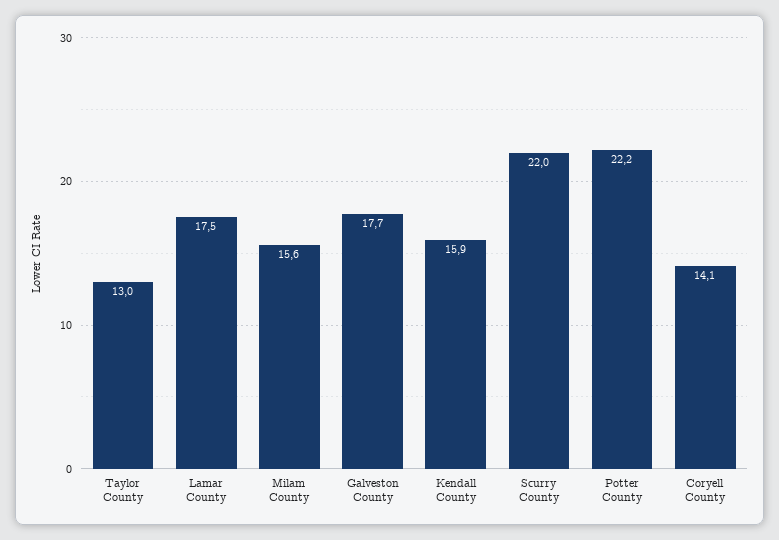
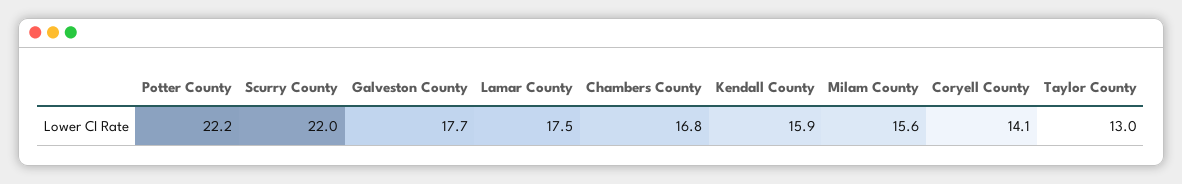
Chambers County: none -> 16.8

